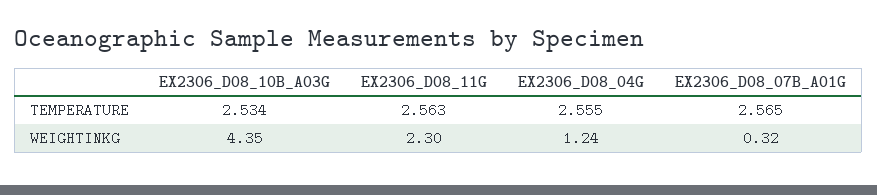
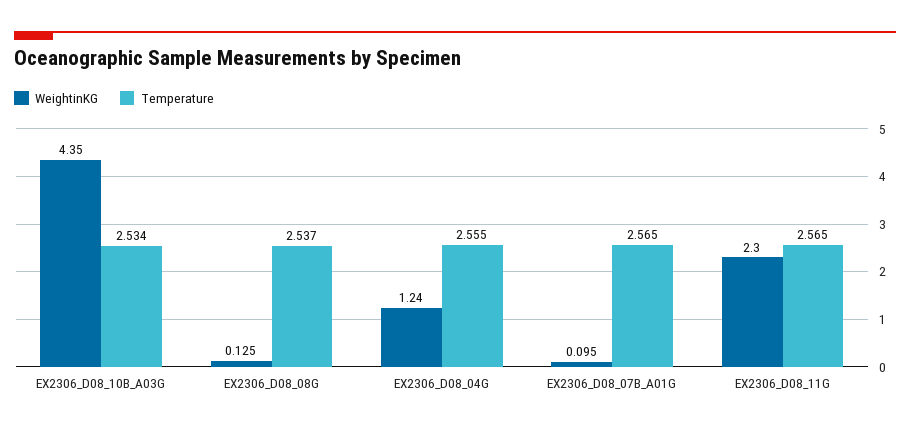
TEMPERATURE, EX2306_D08_11G: 2.563 -> 2.565
WEIGHTINKG, EX2306_D08_07B_A01G: 0.32 -> 0.095
WEIGHTINKG, EX2306_D08_08G: none -> 0.125
TEMPERATURE, EX2306_D08_08G: none -> 2.537

